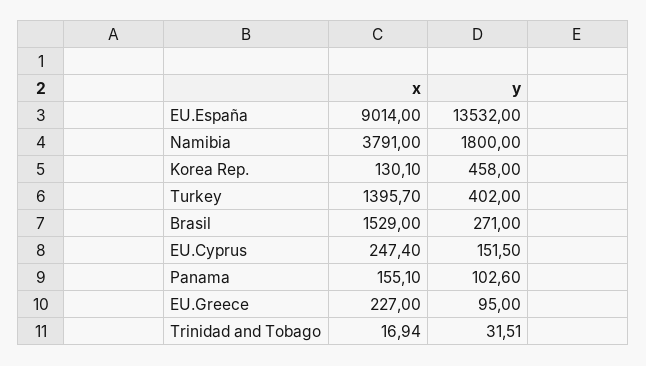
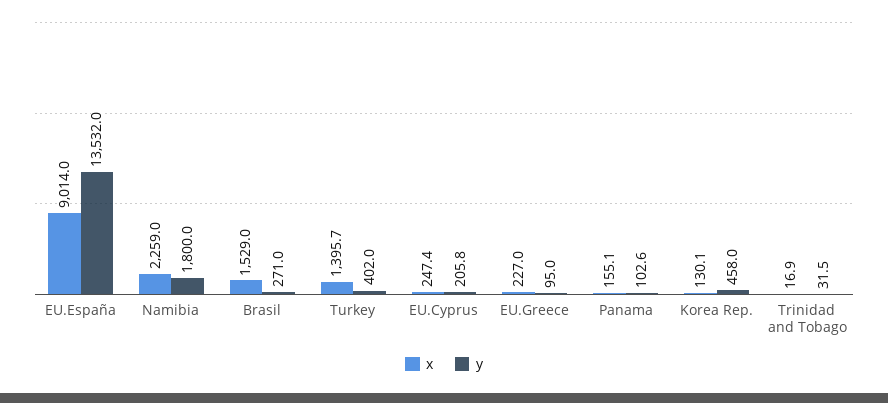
x, Namibia: 3791 -> 2259
y, EU.Cyprus: 151.5 -> 205.8

